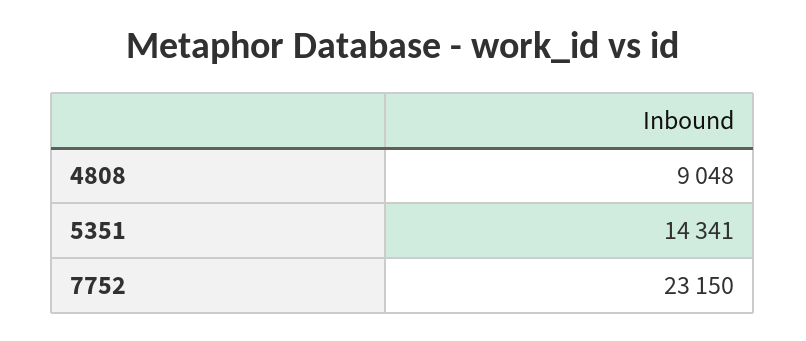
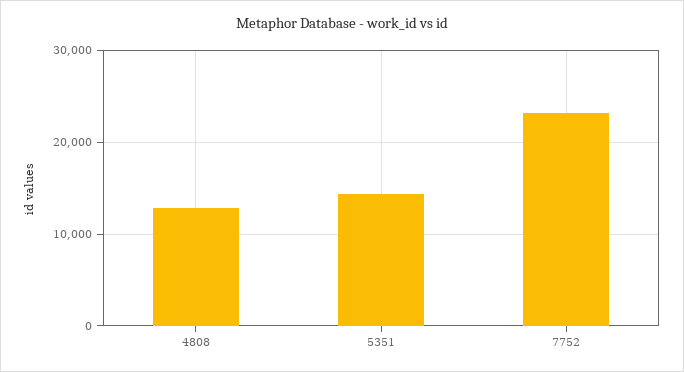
4808: 9048 -> 13000

